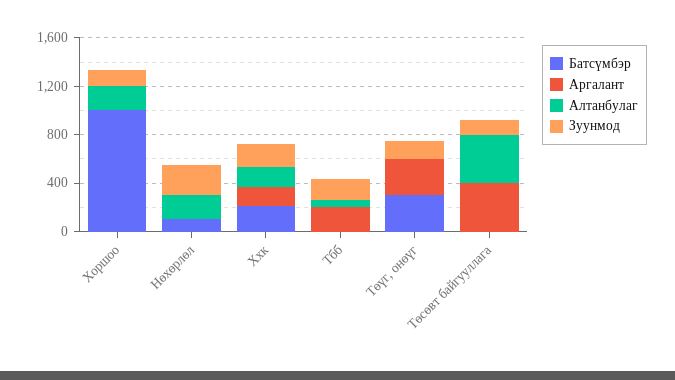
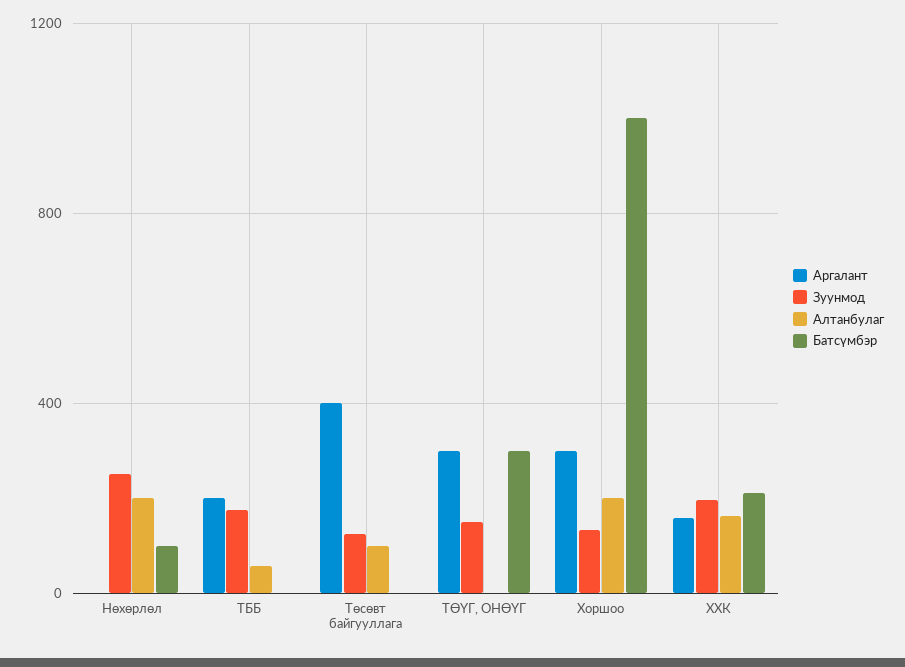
Аргалант, Хоршоо: 0 -> 300
Алтанбулаг, Төсөвт байгууллага: 400 -> 100

